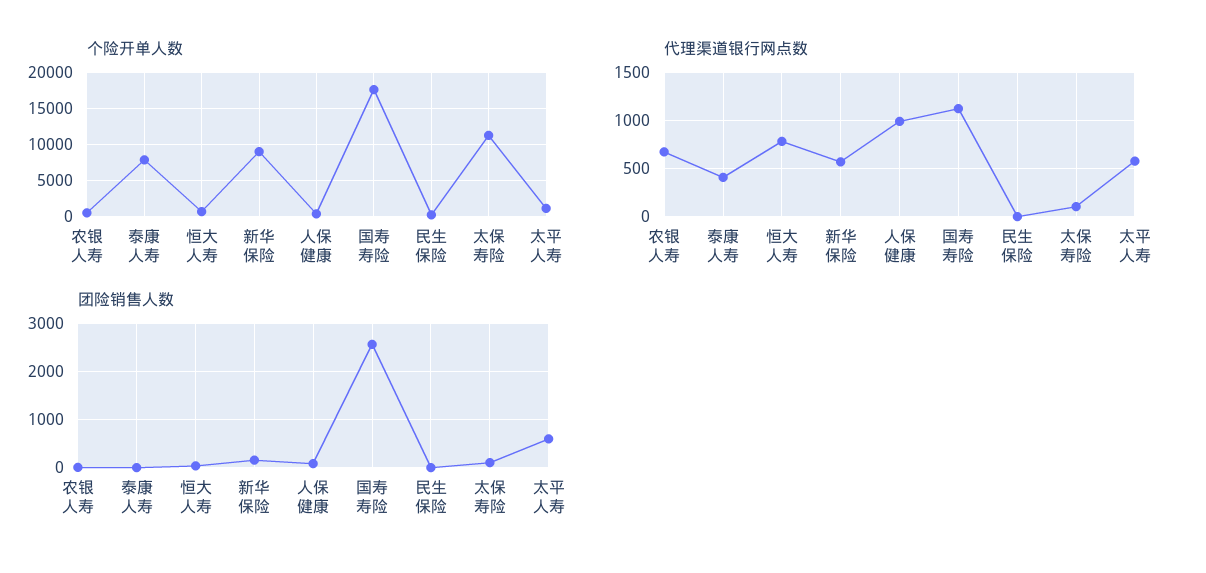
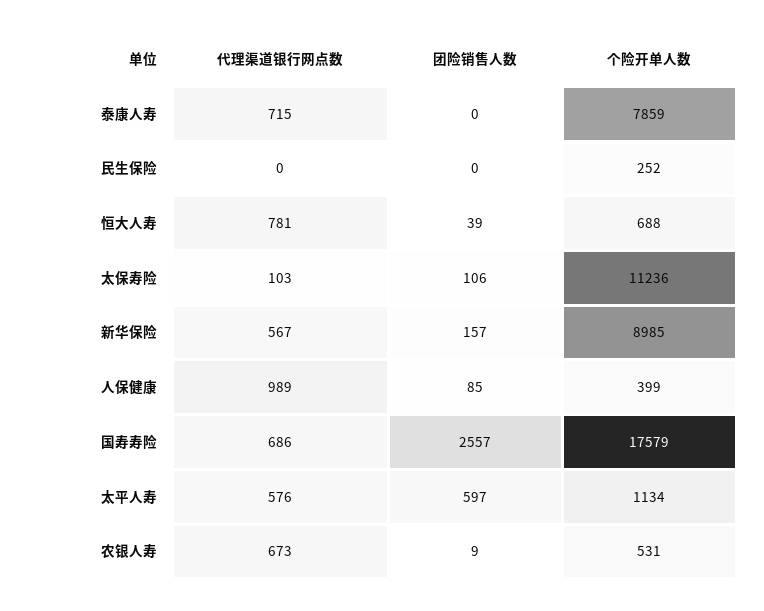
代理渠道银行网点数, 泰康人寿: 400 -> 715
代理渠道银行网点数, 国寿寿险: 1100 -> 686

